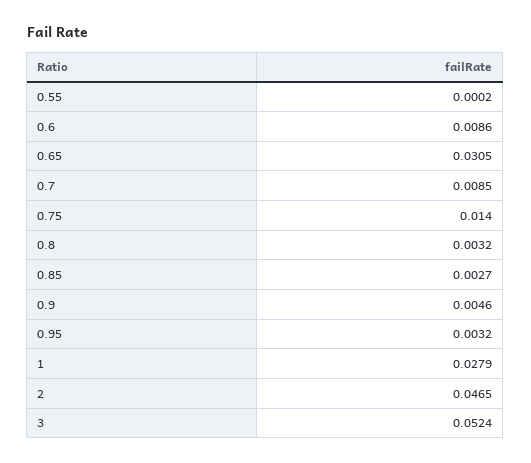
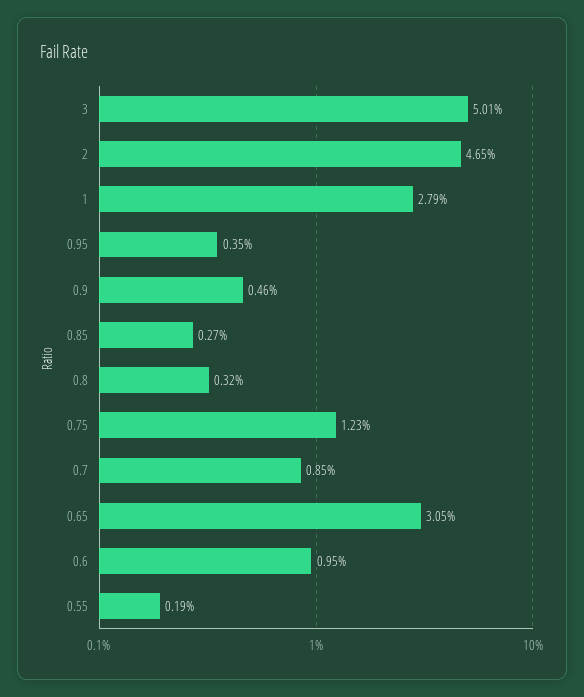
0.55: 0.0002 -> 0.0019
0.6: 0.0086 -> 0.0095
0.75: 0.014 -> 0.0123
0.95: 0.0032 -> 0.0035
3: 0.0524 -> 0.0501

